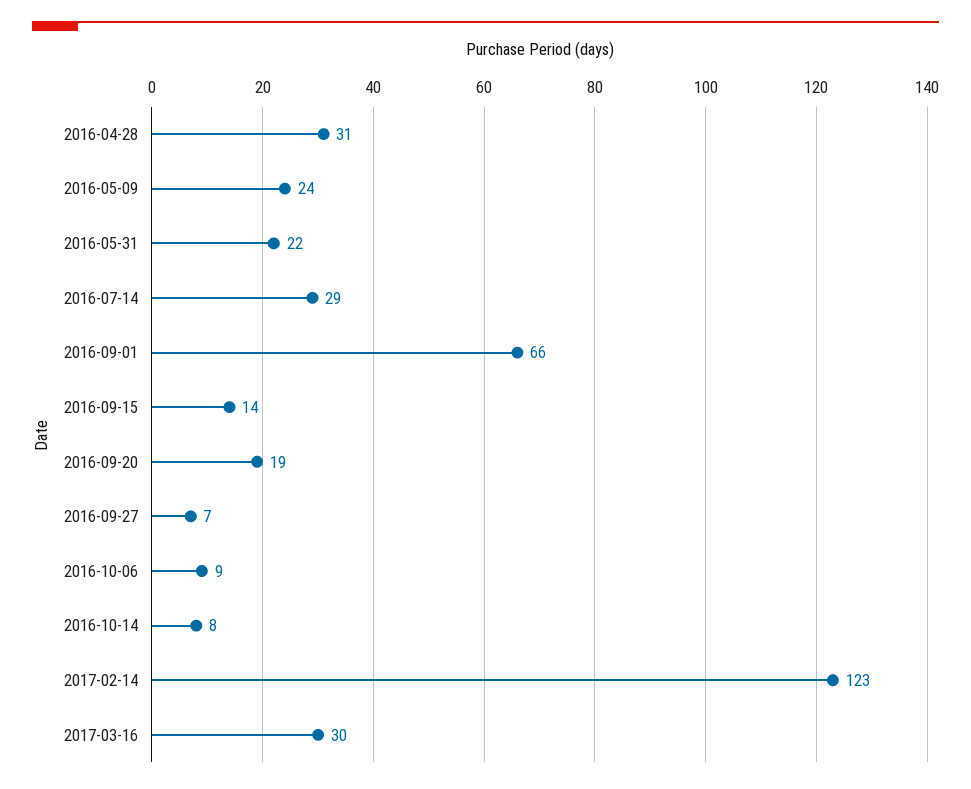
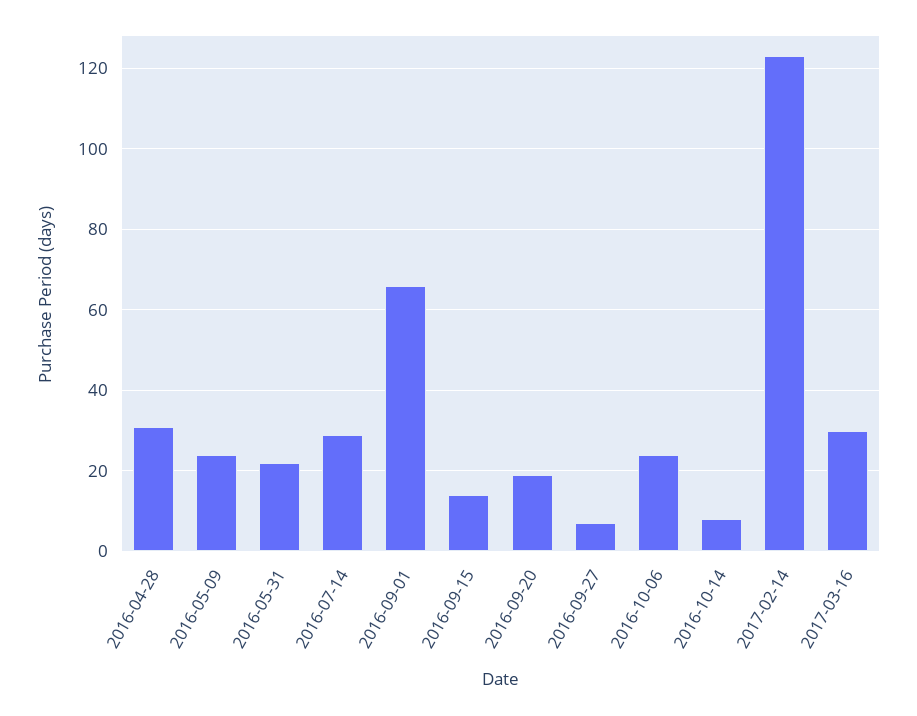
2016-10-06: 9 -> 25

